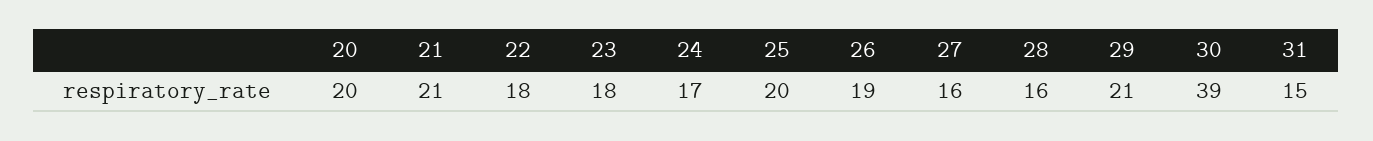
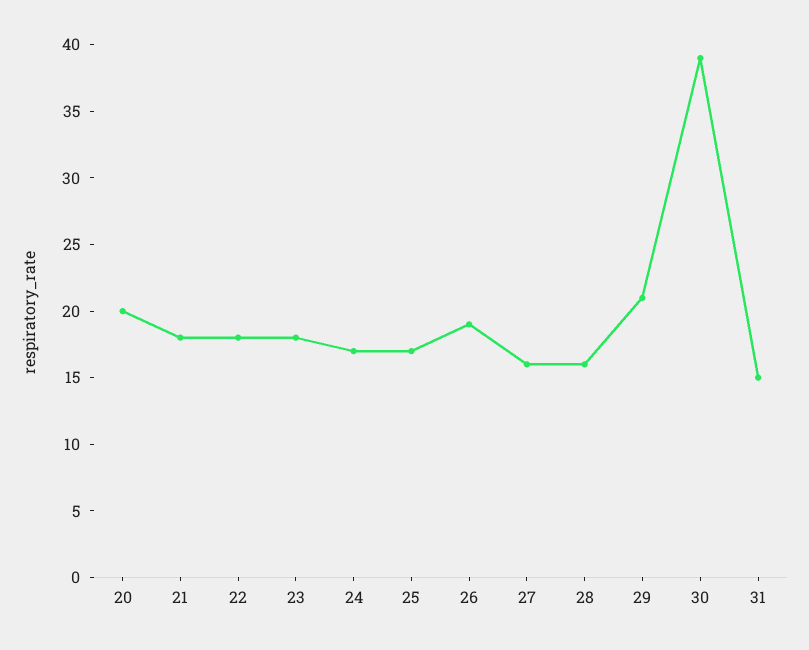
21: 21 -> 18
25: 20 -> 17

